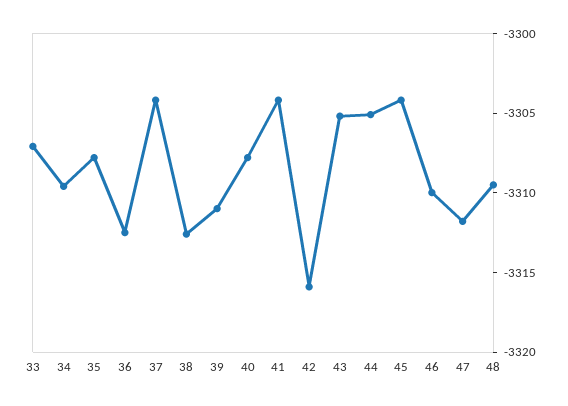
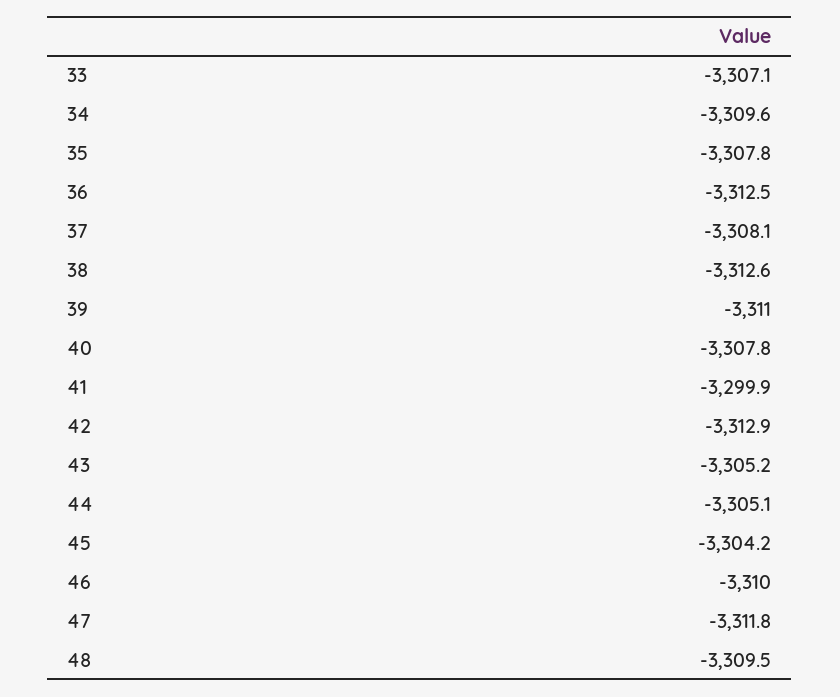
37: -3304 -> -3308.1
41: -3304 -> -3299.9
42: -3316 -> -3312.9

